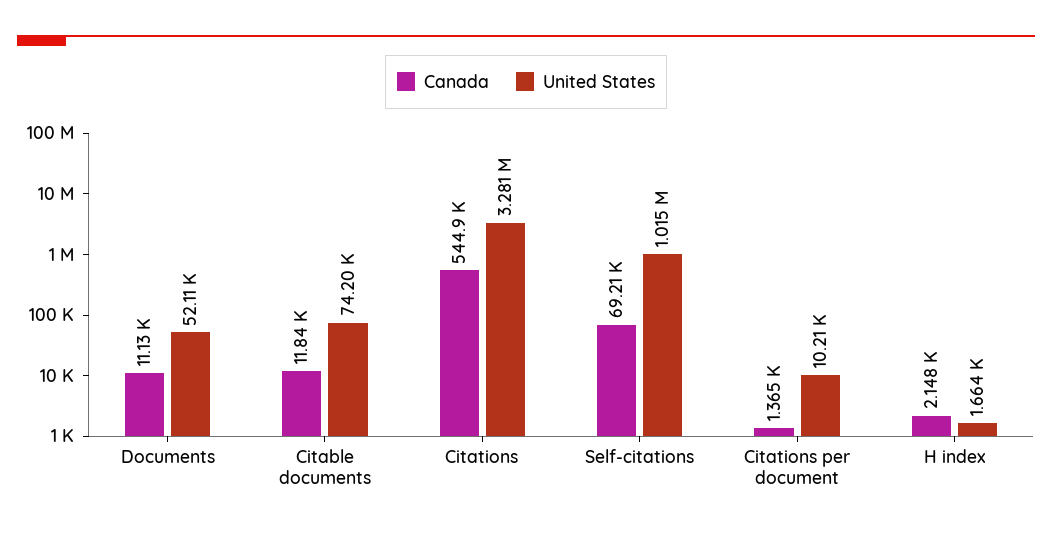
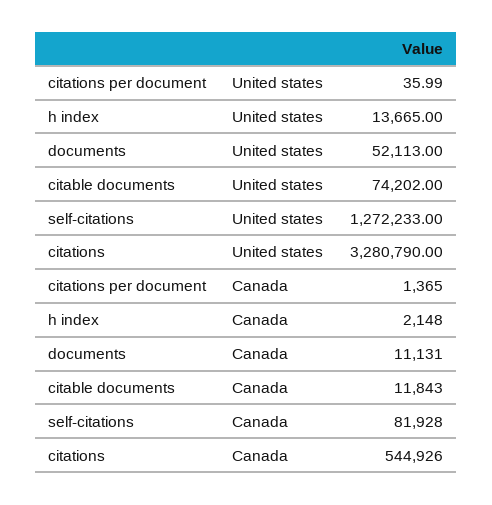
Canada, Self-citations: 69210 -> 81928
United States, Self-citations: 1015000 -> 1272233
United States, Citations per document: 10210 -> 35.99
United States, H index: 1664 -> 13665

